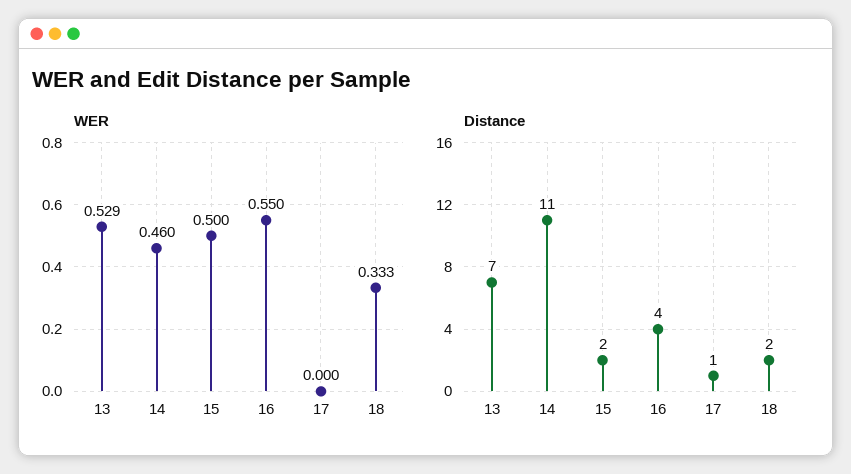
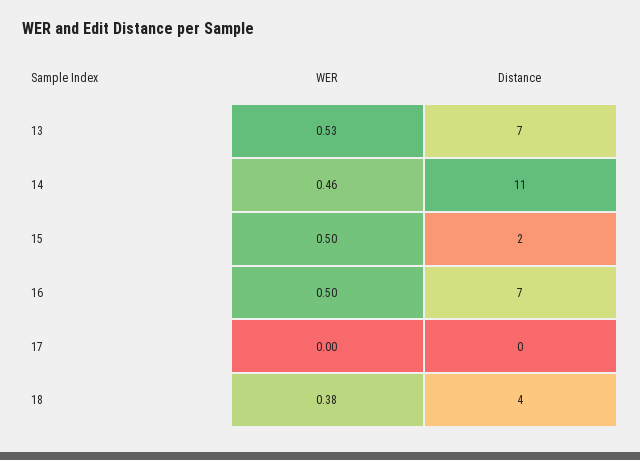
WER, 16: 0.55 -> 0.5
WER, 18: 0.333 -> 0.38
Distance, 16: 4 -> 7
Distance, 17: 1 -> 0
Distance, 18: 2 -> 4

